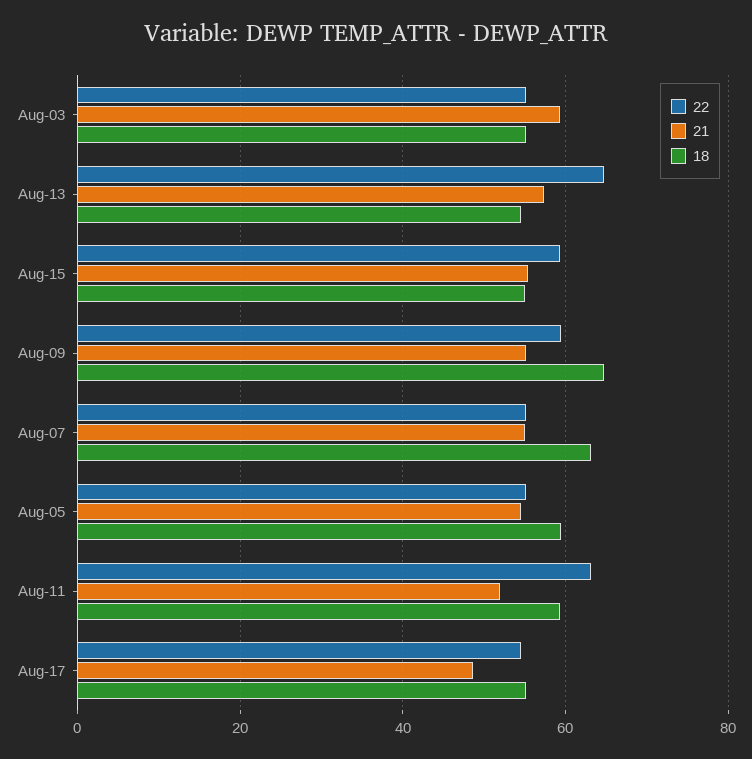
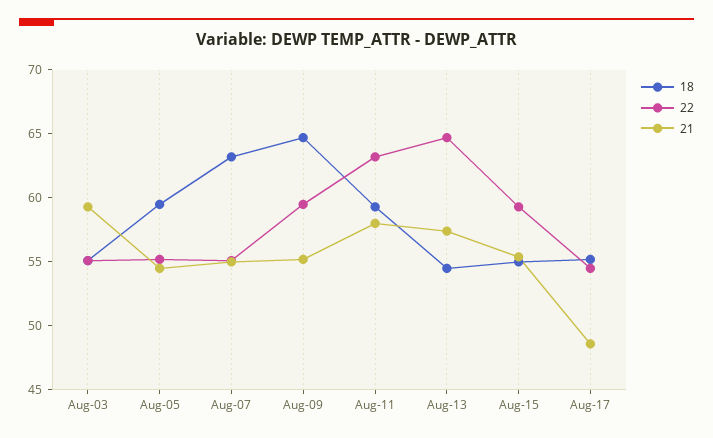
21, Aug-11: 52 -> 58

